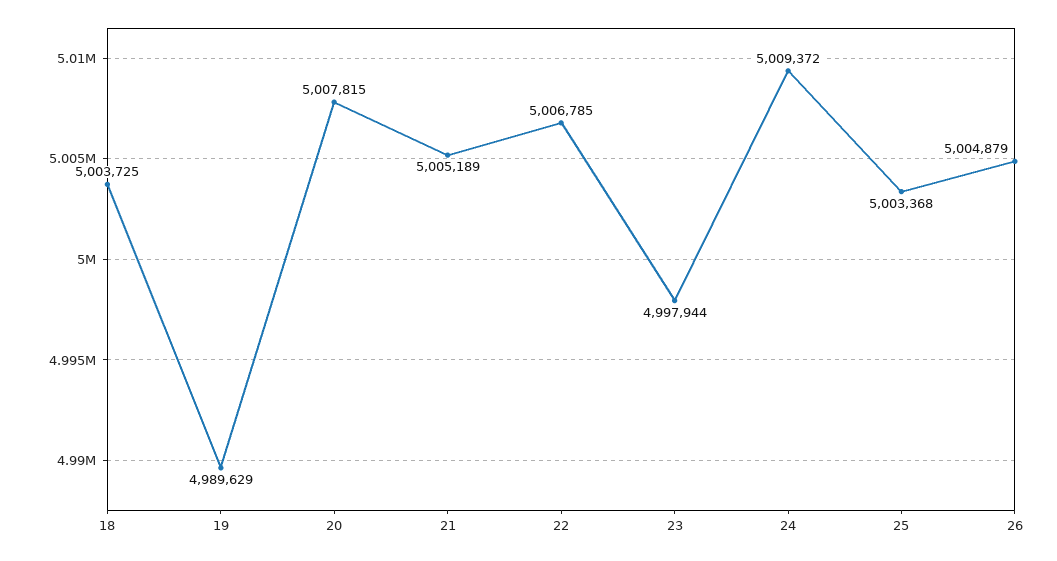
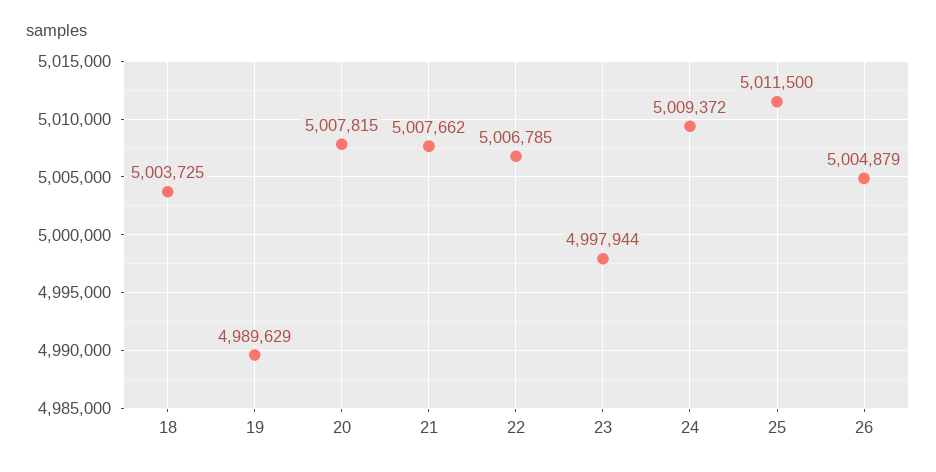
21: 5005189 -> 5007662
25: 5003368 -> 5011500

